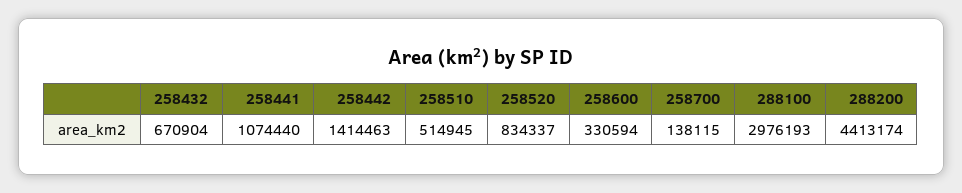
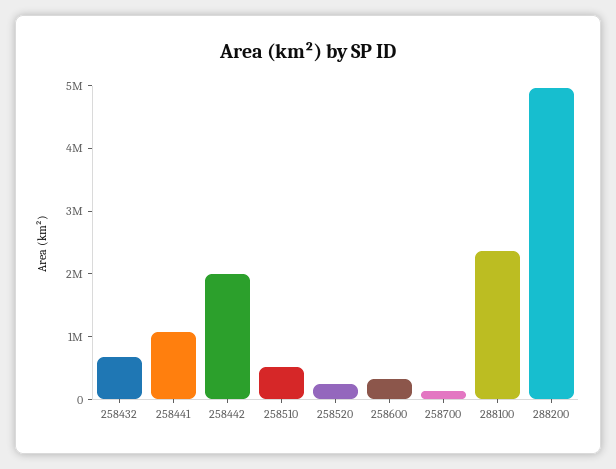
258442: 1414463 -> 2000000
258520: 834337 -> 200000
288100: 2976193 -> 2400000
288200: 4413174 -> 5000000

